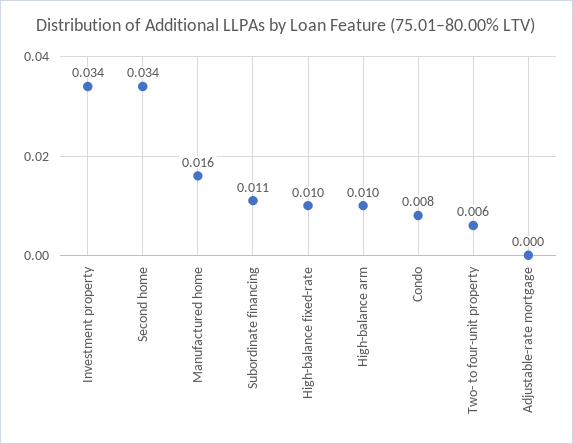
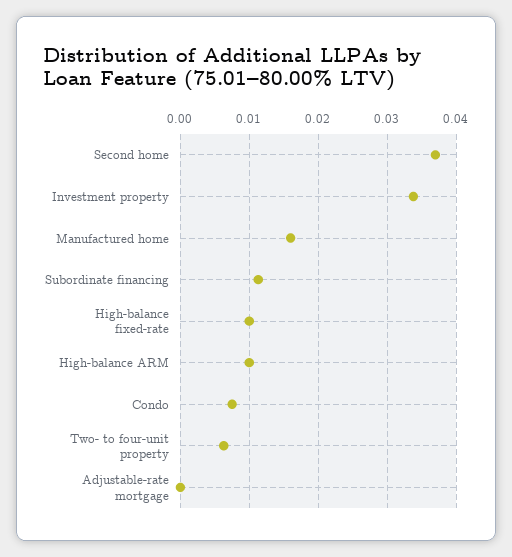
Second home: 0.034 -> 0.037

